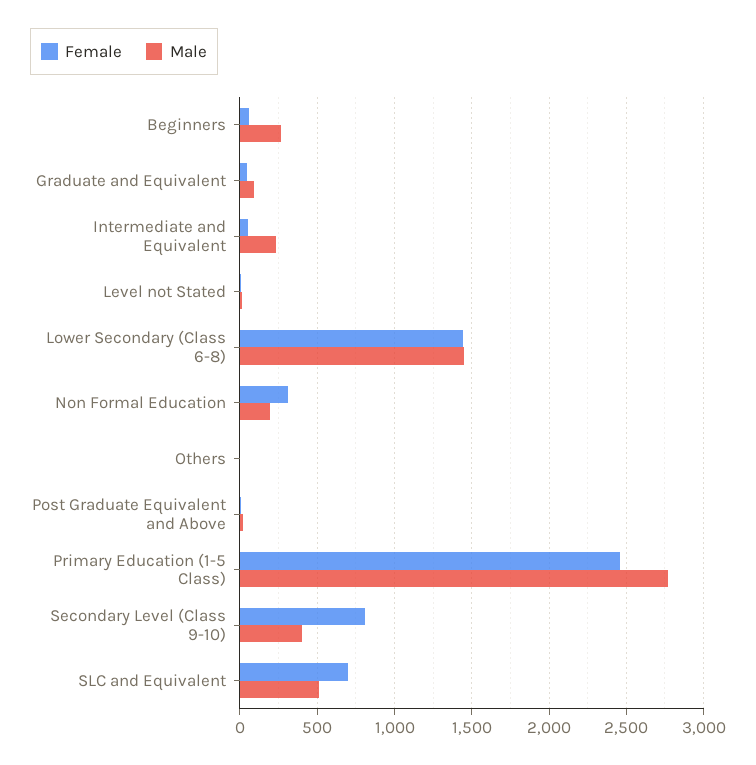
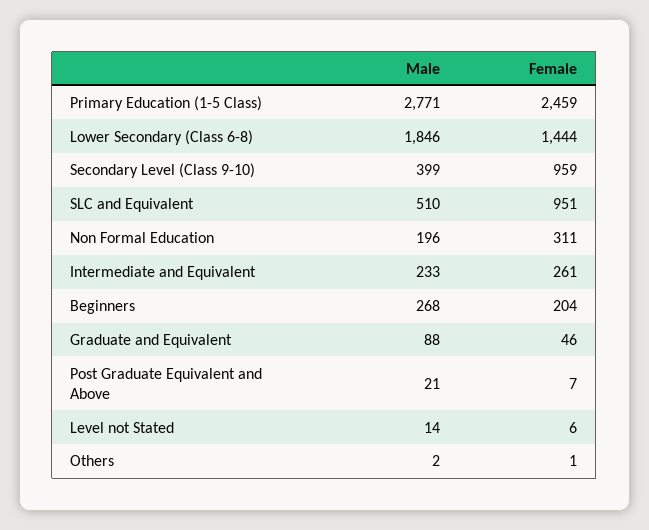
Female, Beginners: 50 -> 204
Female, Intermediate and Equivalent: 50 -> 261
Male, Lower Secondary (Class 6-8): 1450 -> 1846
Female, Secondary Level (Class 9-10): 800 -> 959
Female, SLC and Equivalent: 700 -> 951

